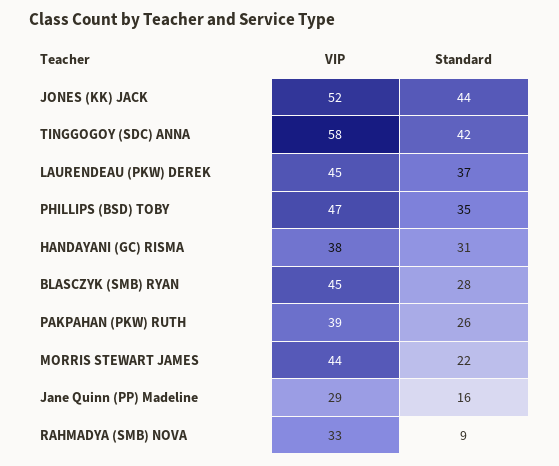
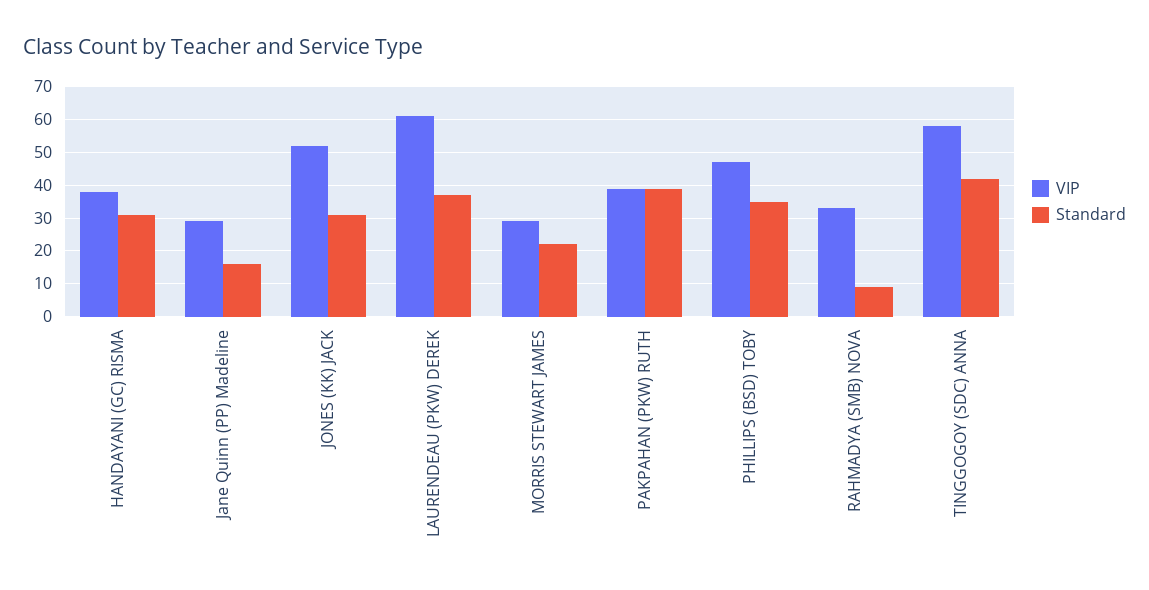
Standard, JONES (KK) JACK: 44 -> 30
VIP, LAURENDEAU (PKW) DEREK: 45 -> 60
VIP, BLASCZYK (SMB) RYAN: 45 -> none
Standard, BLASCZYK (SMB) RYAN: 28 -> none
Standard, PAKPAHAN (PKW) RUTH: 26 -> 40
VIP, MORRIS STEWART JAMES: 44 -> 30

